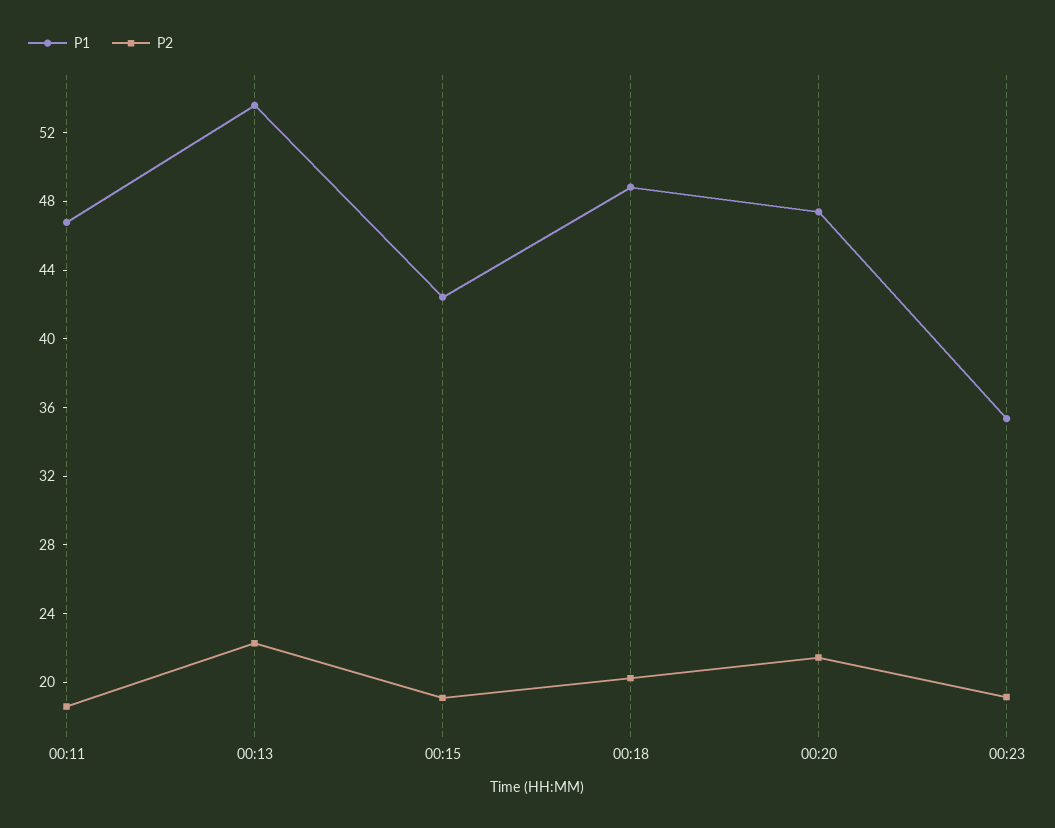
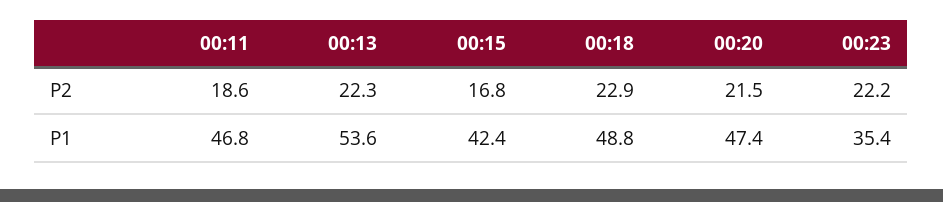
P2, 00:15: 19 -> 16.8
P2, 00:18: 20 -> 22.9
P2, 00:23: 19 -> 22.2

